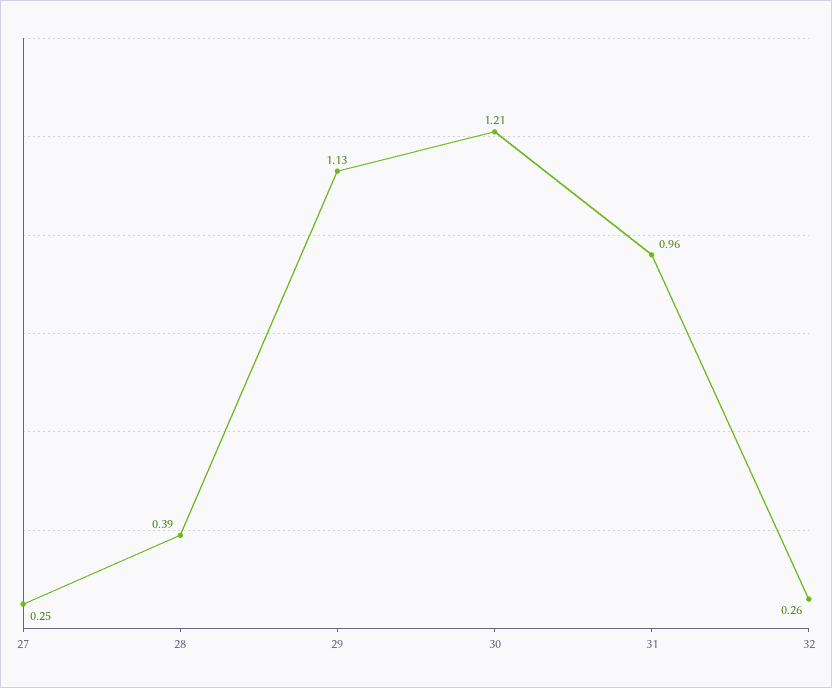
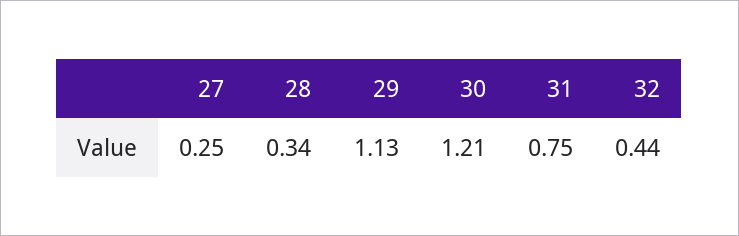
28: 0.39 -> 0.34
31: 0.96 -> 0.75
32: 0.26 -> 0.44

